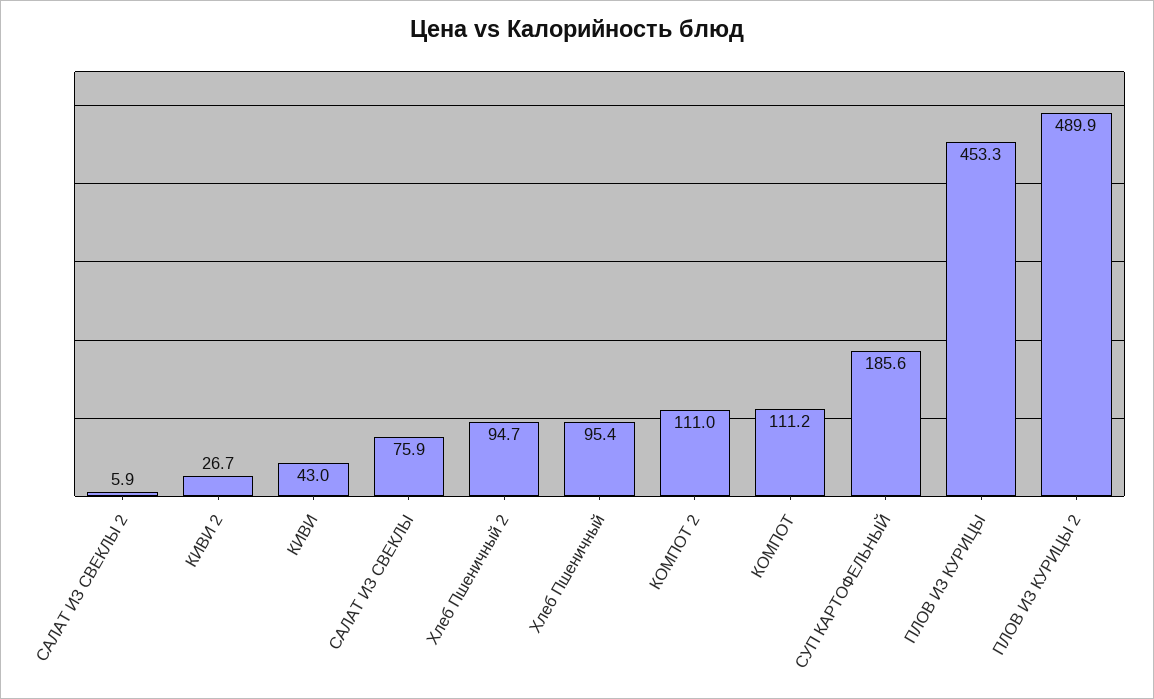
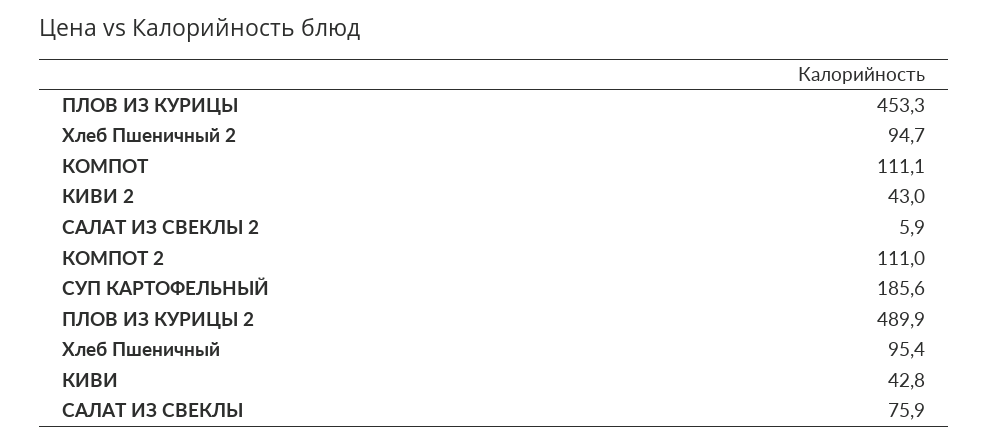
КИВИ 2: 26.7 -> 43
КИВИ: 43 -> 42.8
КОМПОТ: 111.2 -> 111.1

